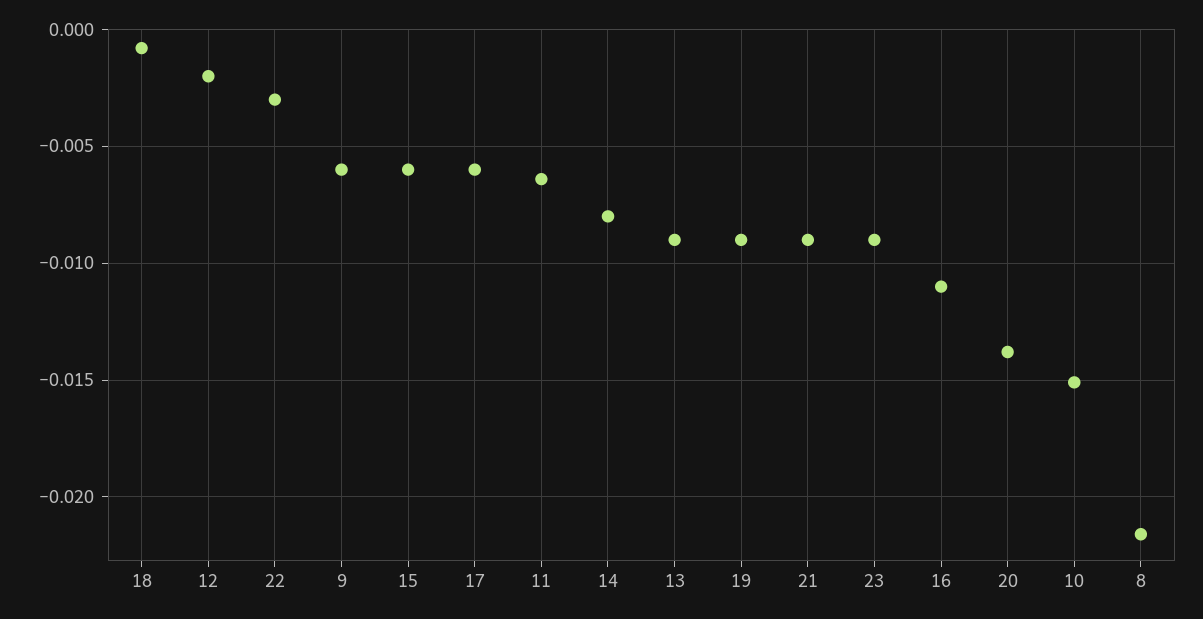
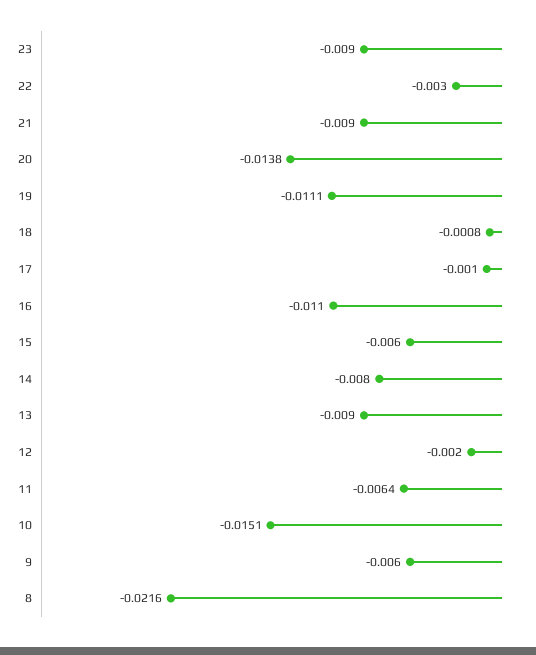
17: -0.006 -> -0.001
19: -0.009 -> -0.0111

